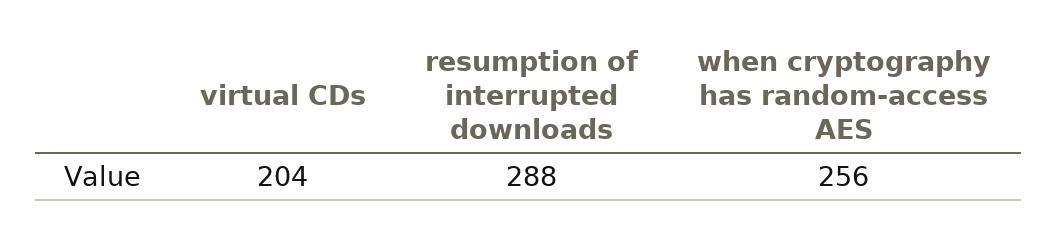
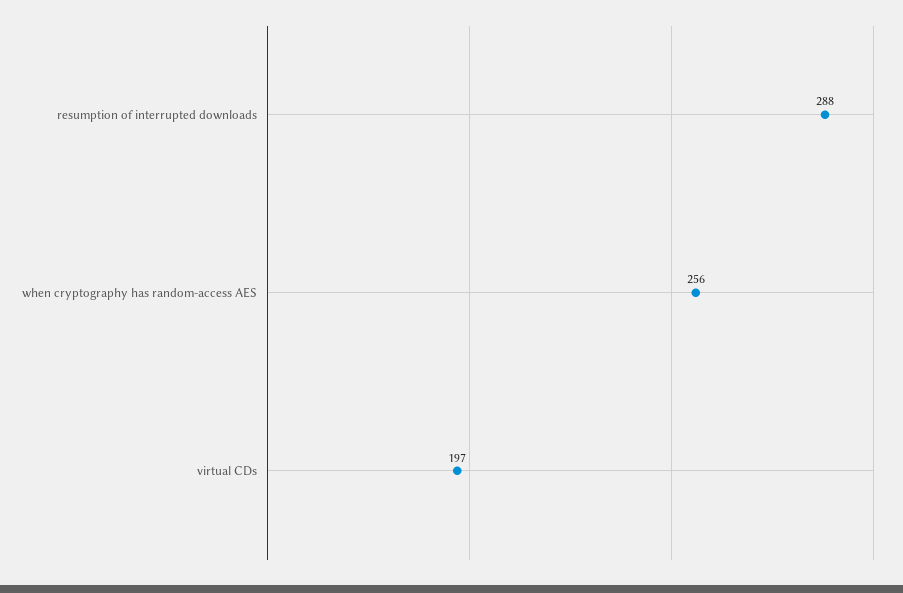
virtual CDs: 204 -> 197

